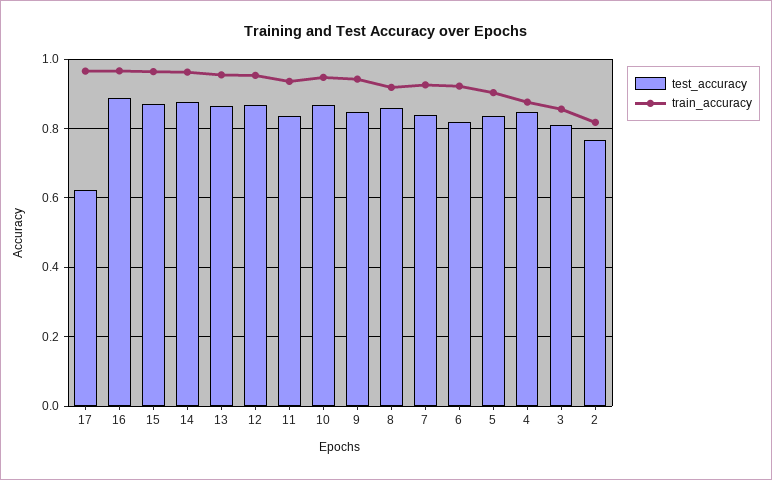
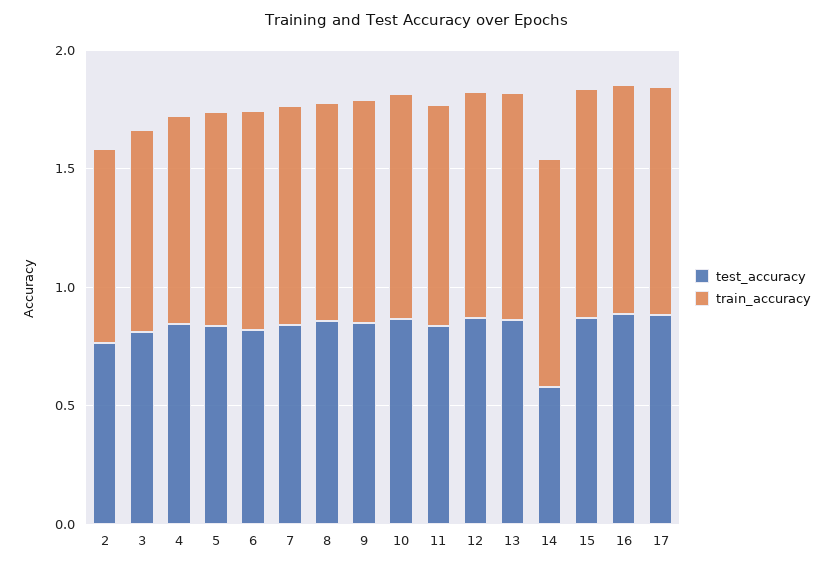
test_accuracy, 17: 0.62 -> 0.9
test_accuracy, 14: 0.88 -> 0.6

